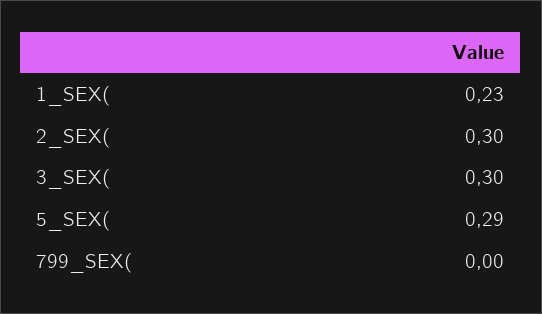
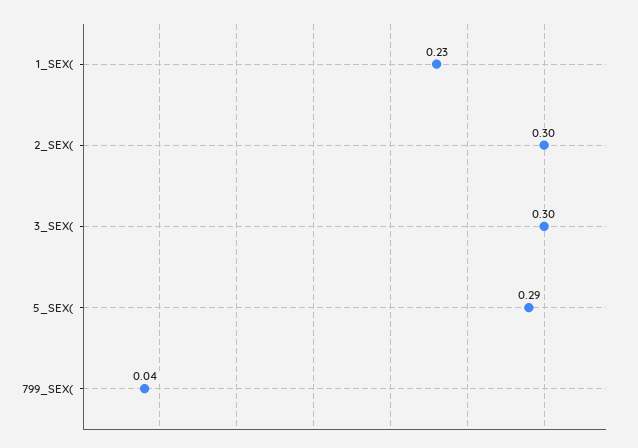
799_SEX(: 0 -> 0.04

